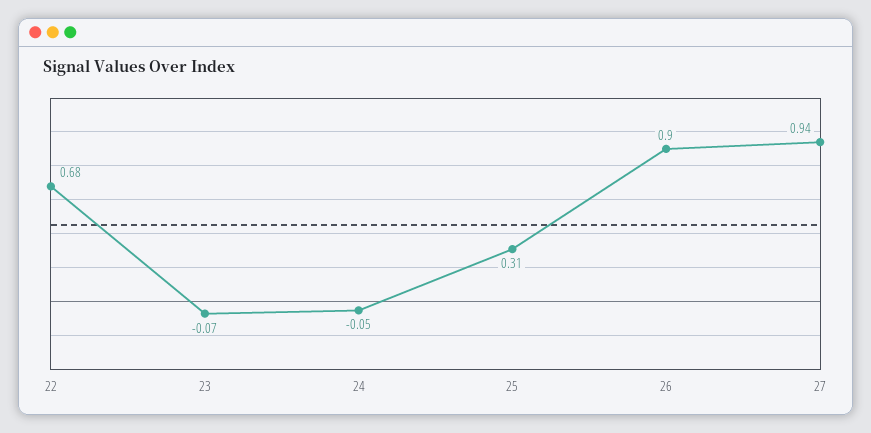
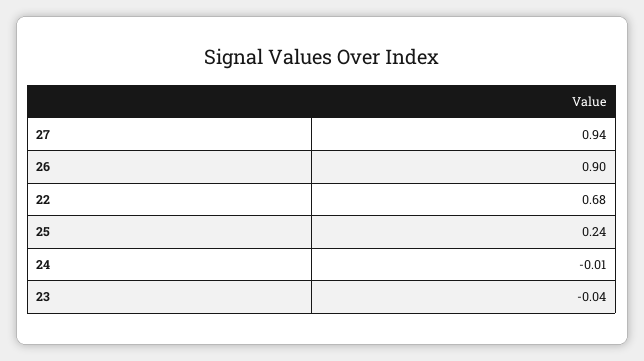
23: -0.07 -> -0.04
24: -0.05 -> -0.01
25: 0.31 -> 0.24

